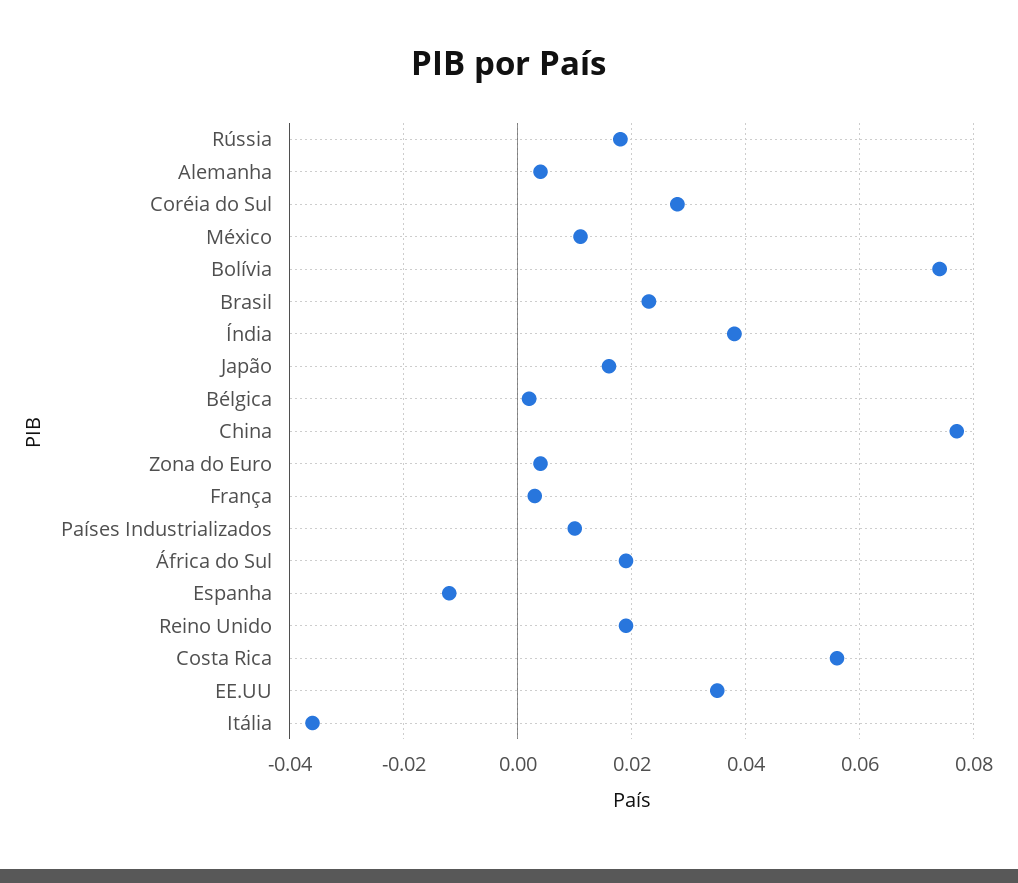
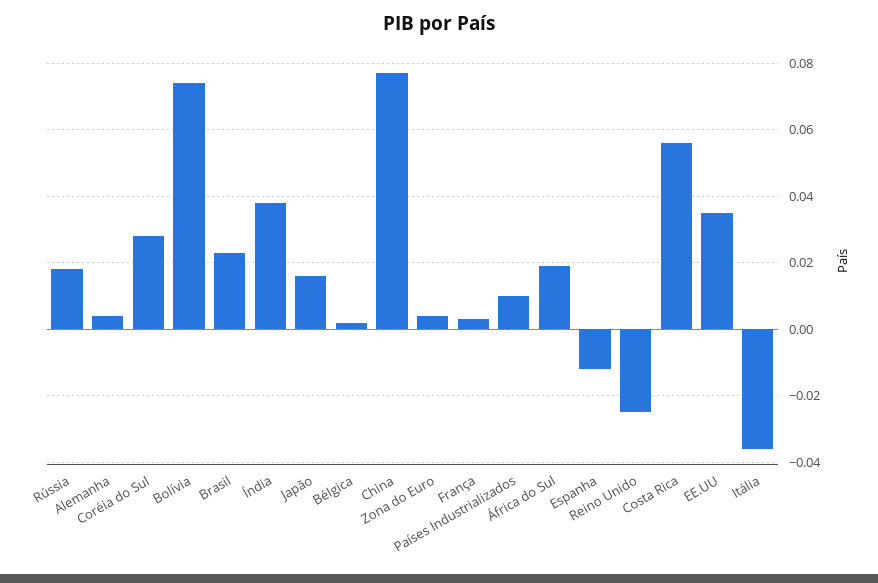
México: 0.01 -> none
Reino Unido: 0.02 -> -0.025

